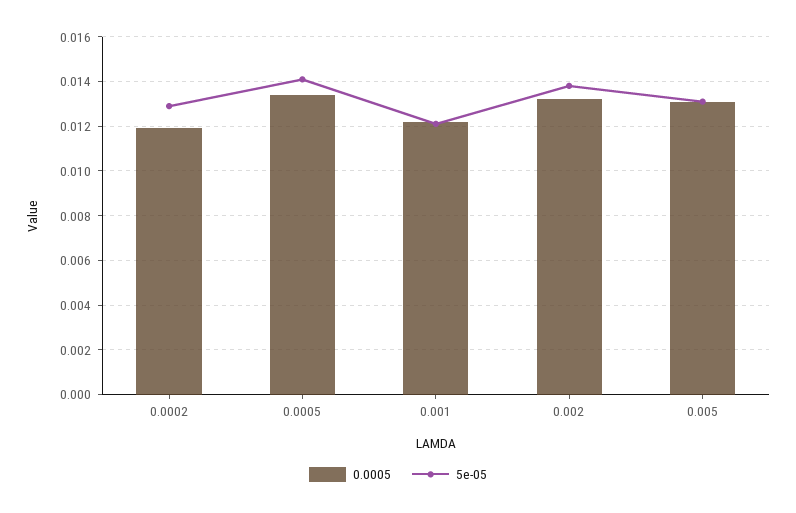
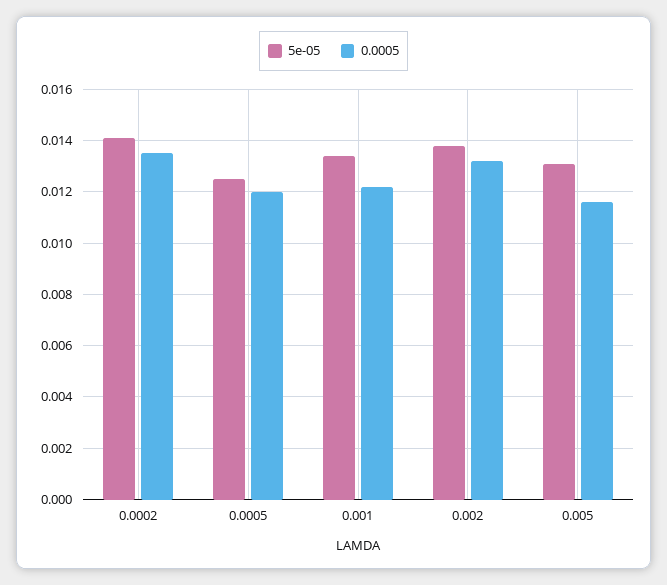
0.0005, 0.0002: 0.012 -> 0.0135
5e-05, 0.0002: 0.013 -> 0.014
0.0005, 0.0005: 0.0135 -> 0.012
5e-05, 0.0005: 0.014 -> 0.0125
5e-05, 0.001: 0.012 -> 0.0135
0.0005, 0.005: 0.013 -> 0.0115

